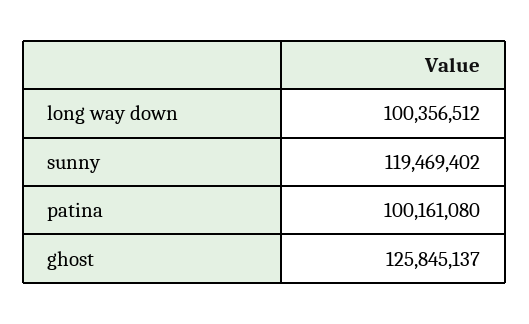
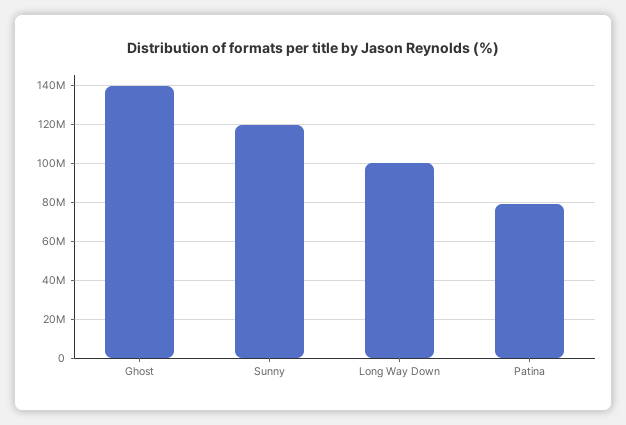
patina: 100161080 -> 80000000
ghost: 125845137 -> 140000000

